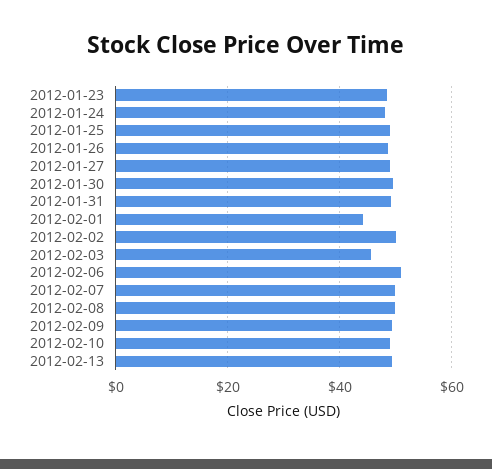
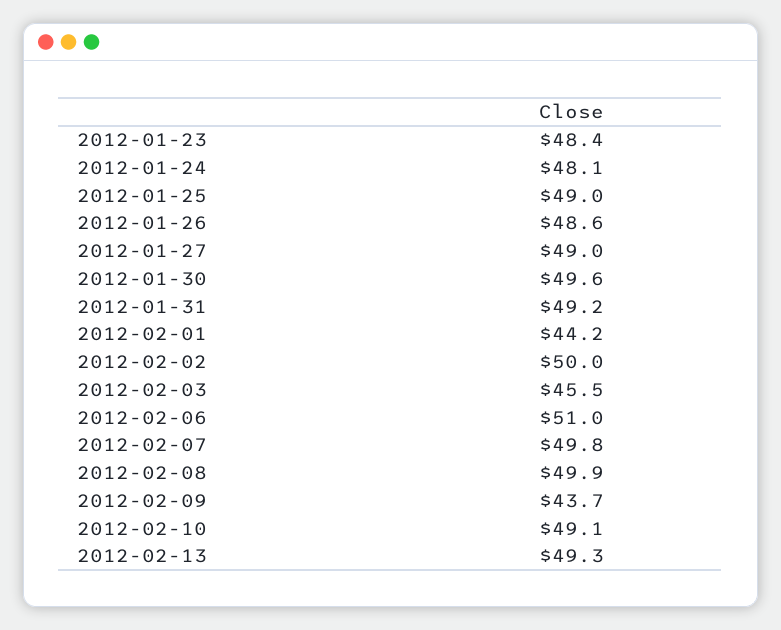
2012-02-09: 50 -> 43.7

